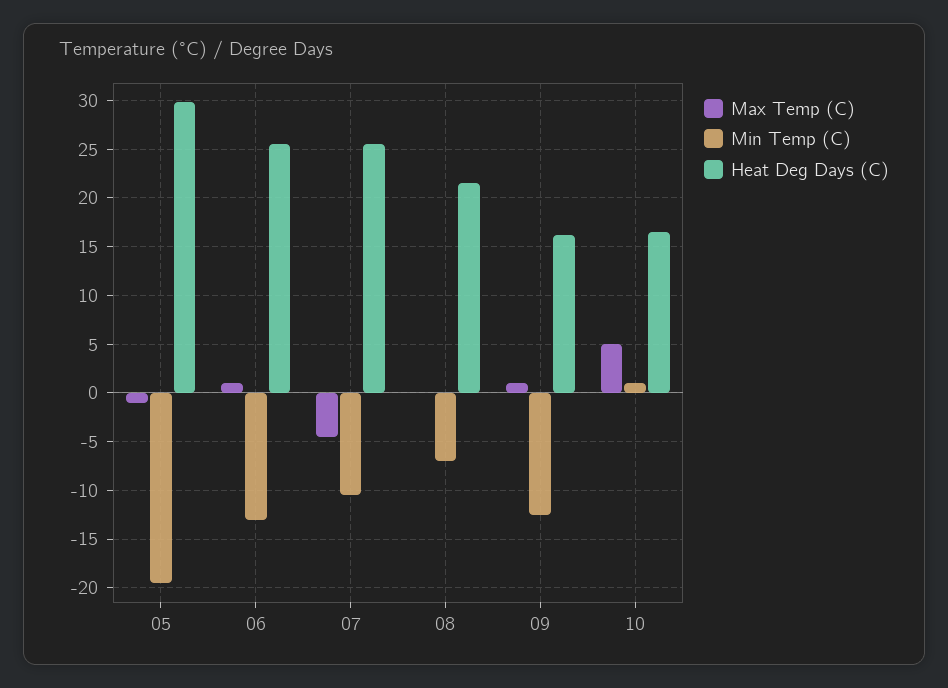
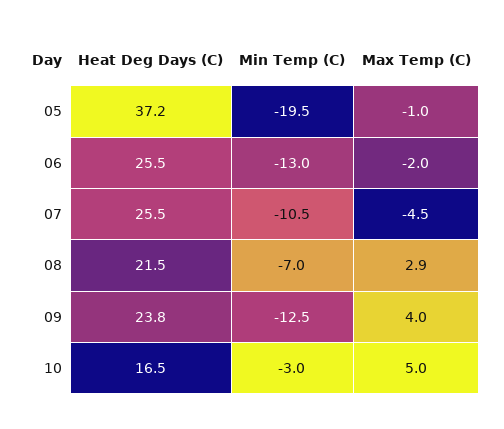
Heat Deg Days (C), 05: 30 -> 37.2
Max Temp (C), 06: 1 -> -2
Max Temp (C), 08: 0 -> 2.9
Max Temp (C), 09: 1 -> 4
Heat Deg Days (C), 09: 16 -> 23.8
Min Temp (C), 10: 1 -> -3

